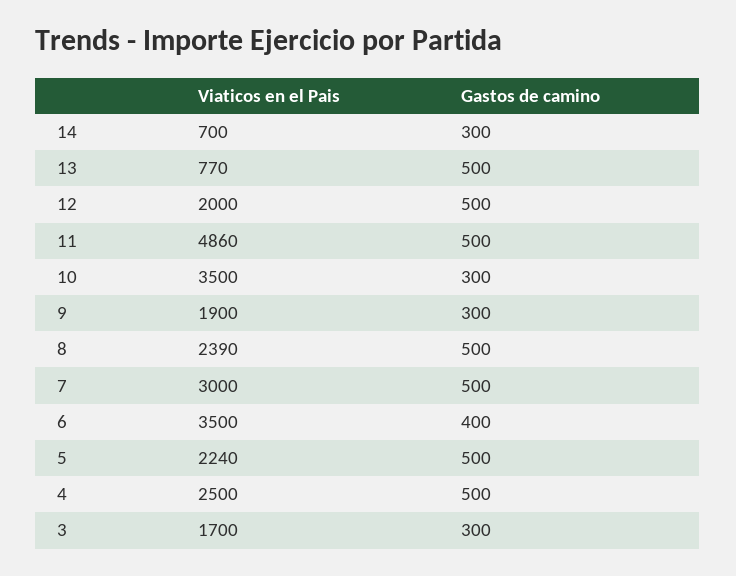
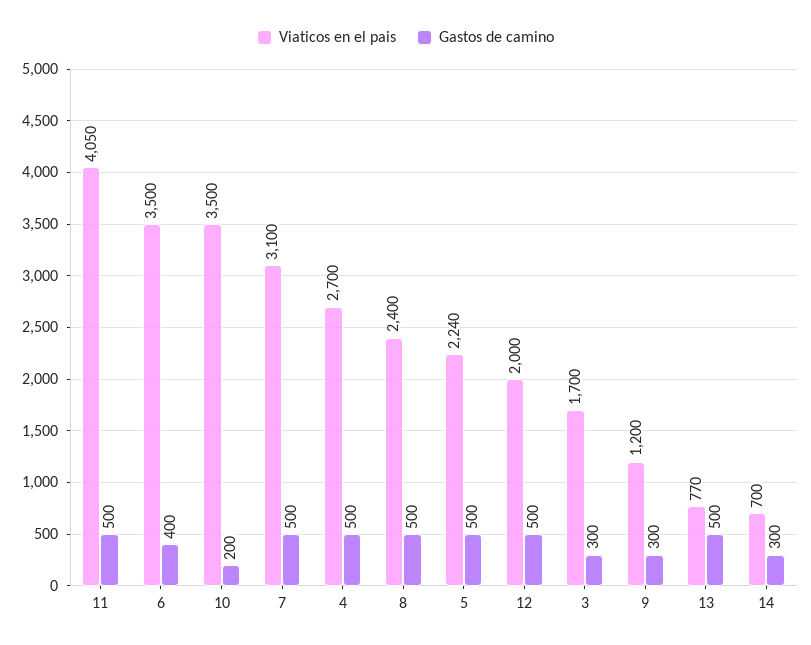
Viaticos en el Pais, 11: 4860 -> 4050
Gastos de camino, 10: 300 -> 200
Viaticos en el Pais, 9: 1900 -> 1200
Viaticos en el Pais, 8: 2390 -> 2400
Viaticos en el Pais, 7: 3000 -> 3100
Viaticos en el Pais, 4: 2500 -> 2700

